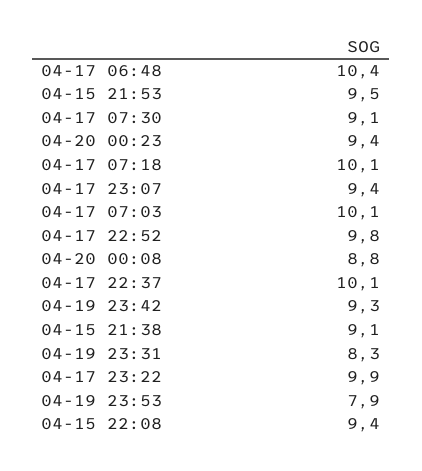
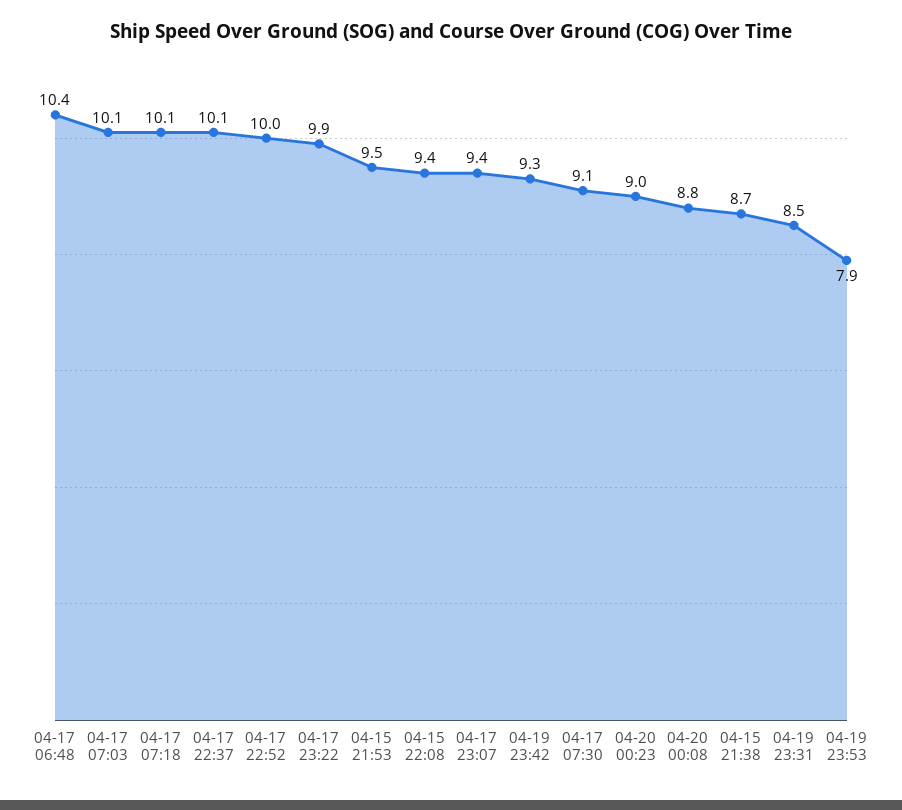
04-20 00:23: 9.4 -> 9
04-17 22:52: 9.8 -> 10
04-15 21:38: 9.1 -> 8.7
04-19 23:31: 8.3 -> 8.5

